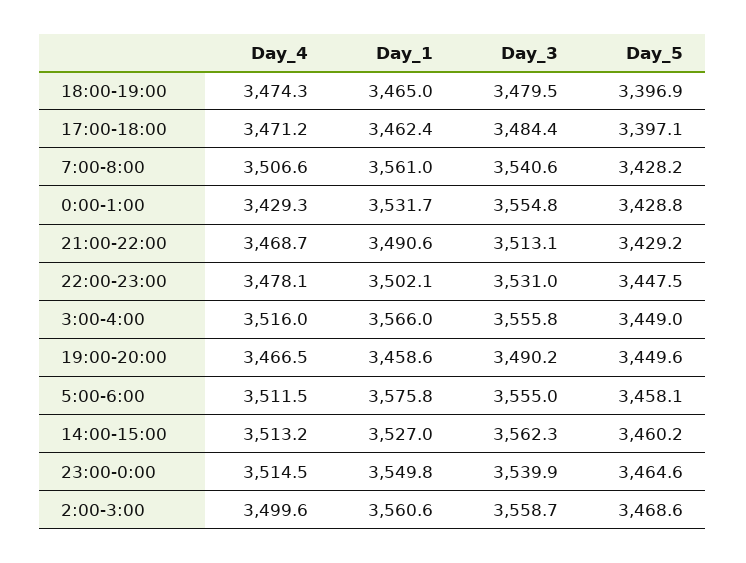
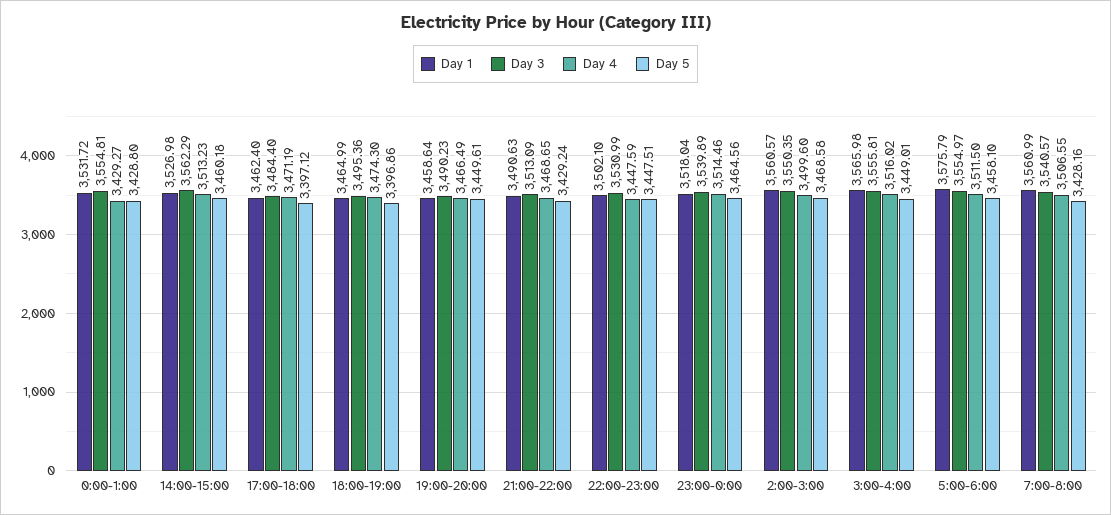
Day_3, 18:00-19:00: 3479.5 -> 3495.36
Day_4, 22:00-23:00: 3478.1 -> 3447.59
Day_1, 23:00-0:00: 3549.8 -> 3518.04
Day_3, 2:00-3:00: 3558.7 -> 3550.35

